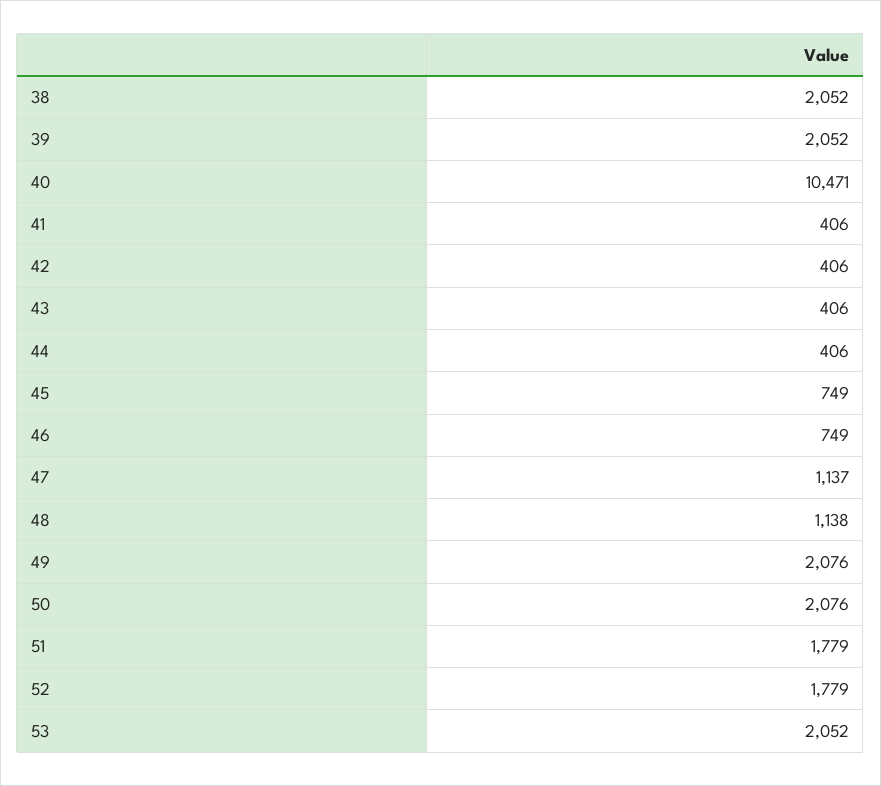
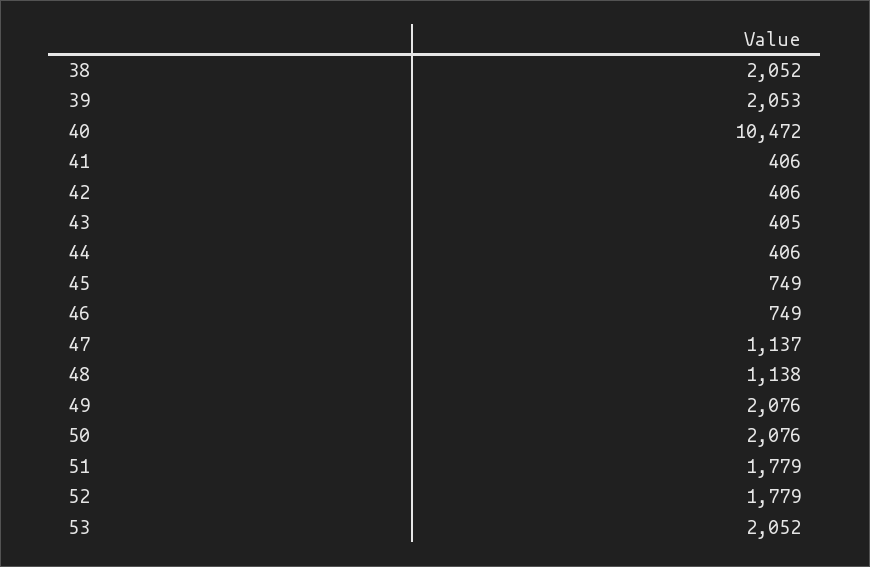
39: 2052 -> 2053
40: 10471 -> 10472
43: 406 -> 405

